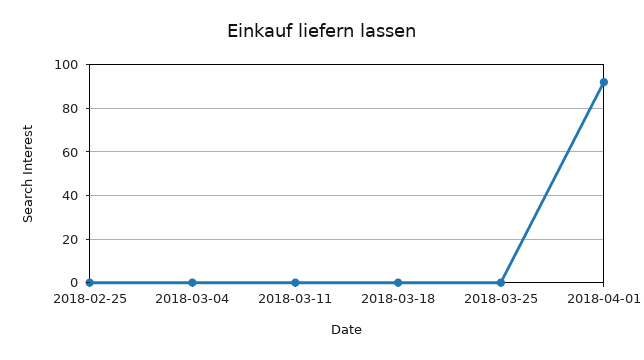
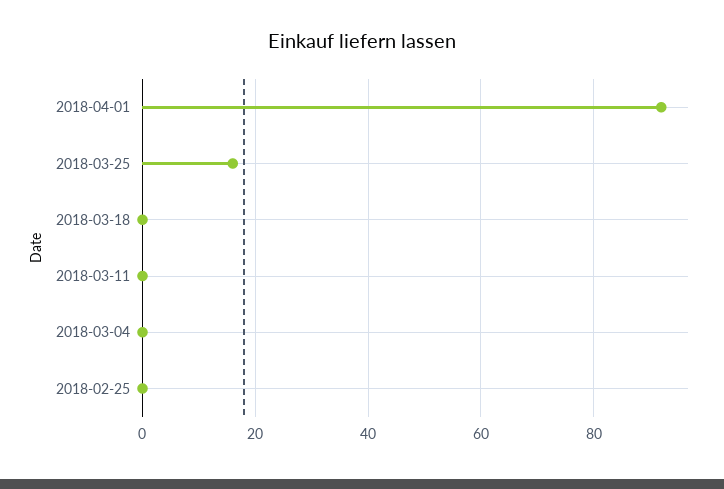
2018-03-25: 0 -> 15

